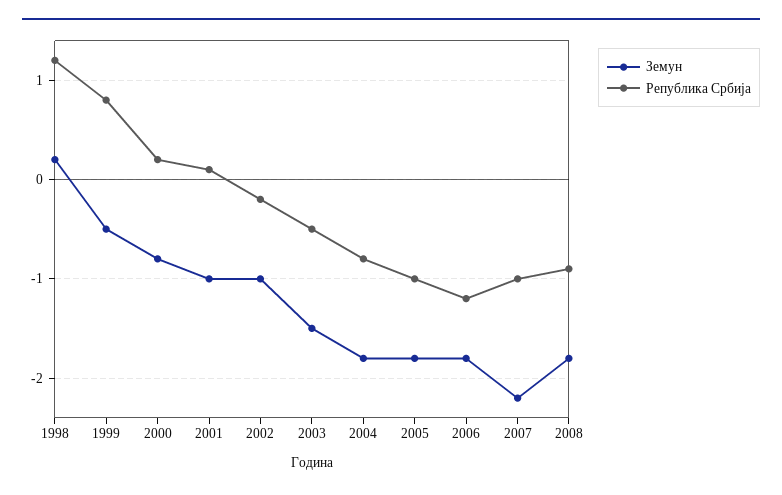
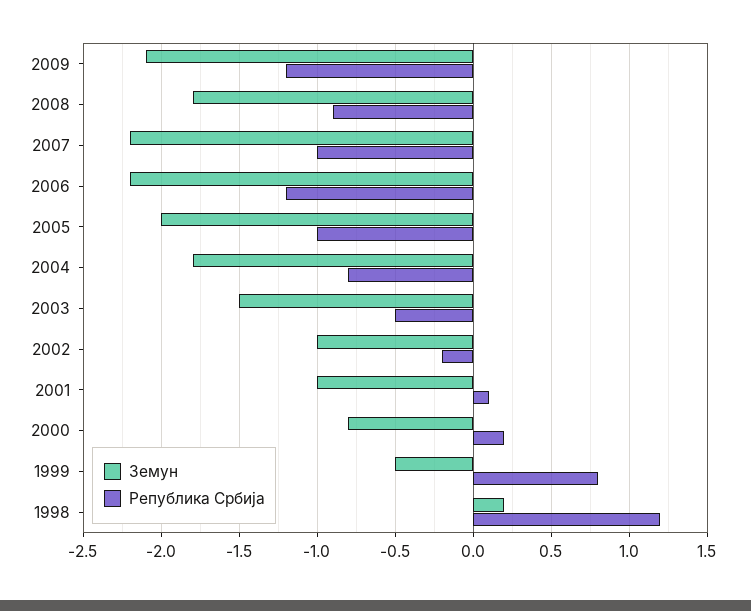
Земун, 2005: -1.8 -> -2
Земун, 2006: -1.8 -> -2.2
Земун, 2009: none -> -2.1
Република Србија, 2009: none -> -1.2

